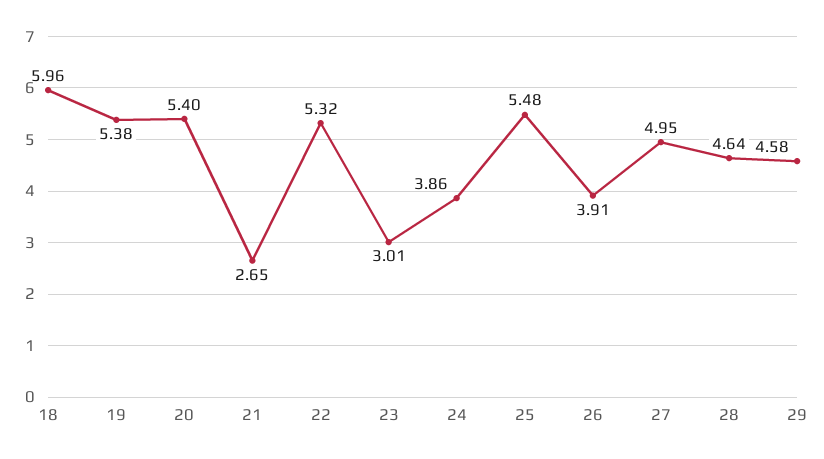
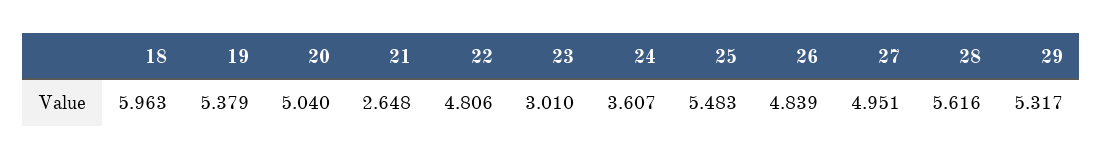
20: 5.4 -> 5.04
22: 5.32 -> 4.806
24: 3.86 -> 3.607
26: 3.91 -> 4.839
28: 4.64 -> 5.616
29: 4.58 -> 5.317

